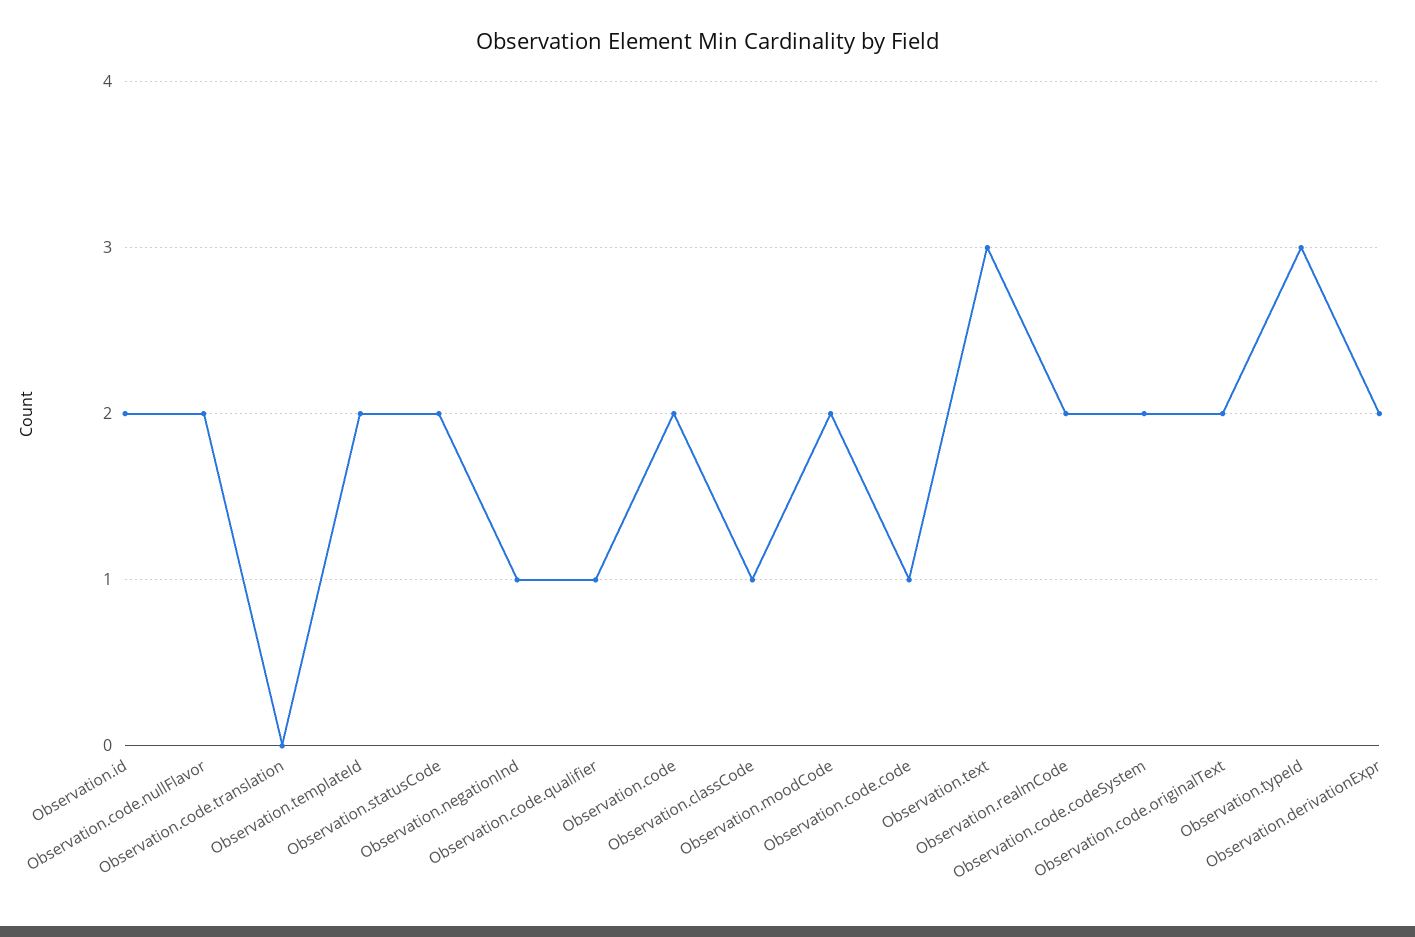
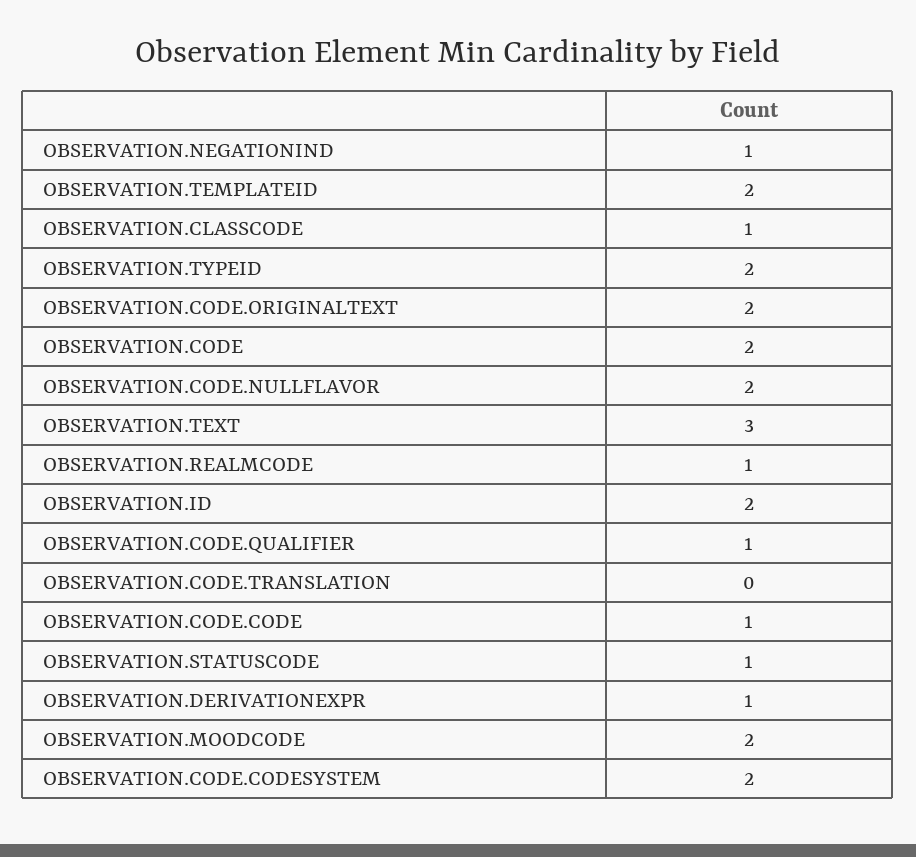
Observation.statusCode: 2 -> 1
Observation.realmCode: 2 -> 1
Observation.typeId: 3 -> 2
Observation.derivationExpr: 2 -> 1

